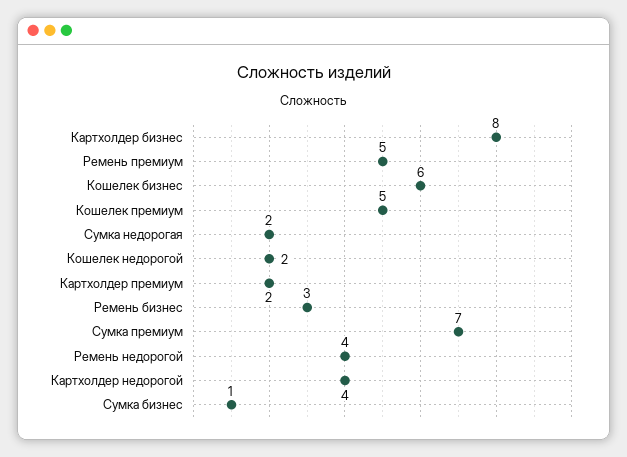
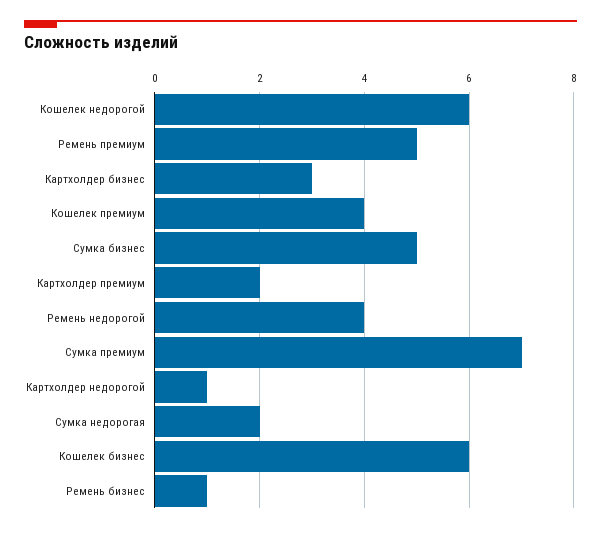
Картхолдер бизнес: 8 -> 3
Кошелек премиум: 5 -> 4
Кошелек недорогой: 2 -> 6
Ремень бизнес: 3 -> 1
Картхолдер недорогой: 4 -> 1
Сумка бизнес: 1 -> 5

